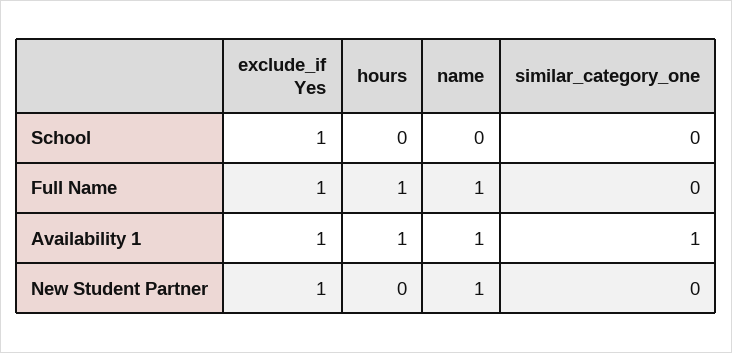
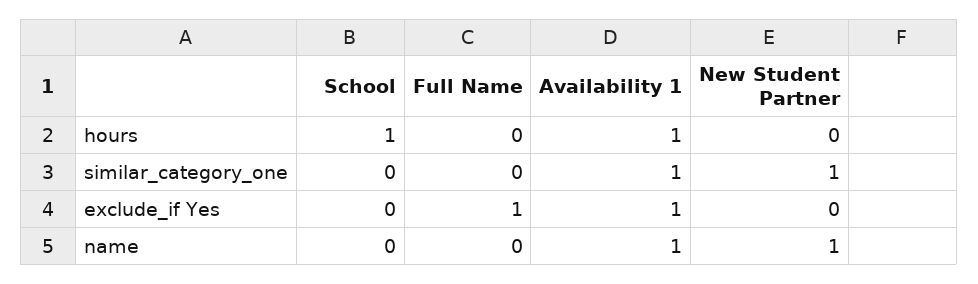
exclude_if Yes, School: 1 -> 0
hours, School: 0 -> 1
hours, Full Name: 1 -> 0
name, Full Name: 1 -> 0
exclude_if Yes, New Student Partner: 1 -> 0
similar_category_one, New Student Partner: 0 -> 1

